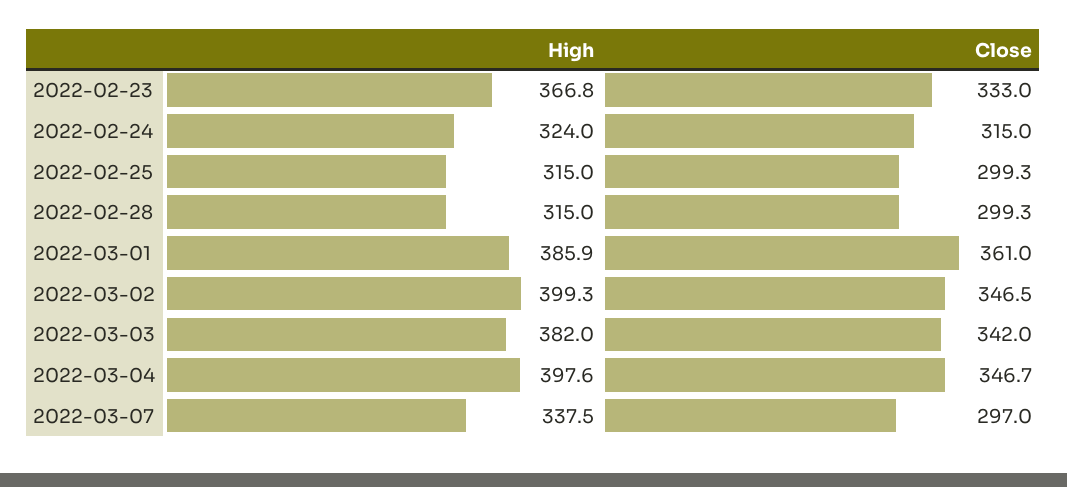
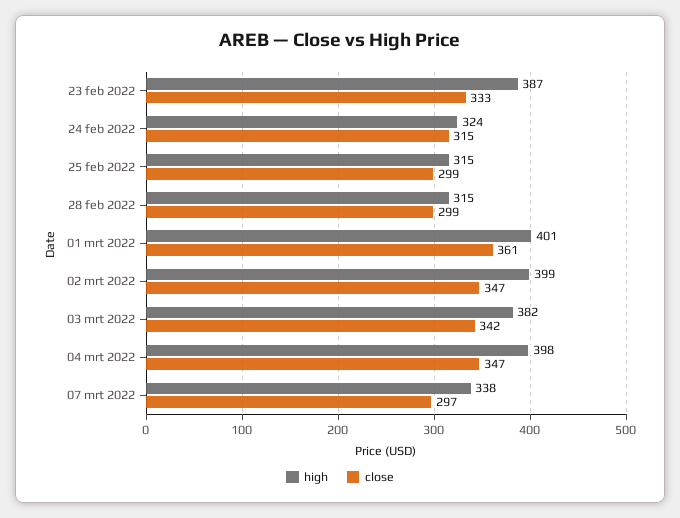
High, 2022-02-23: 366.8 -> 387
High, 2022-03-01: 385.9 -> 401

